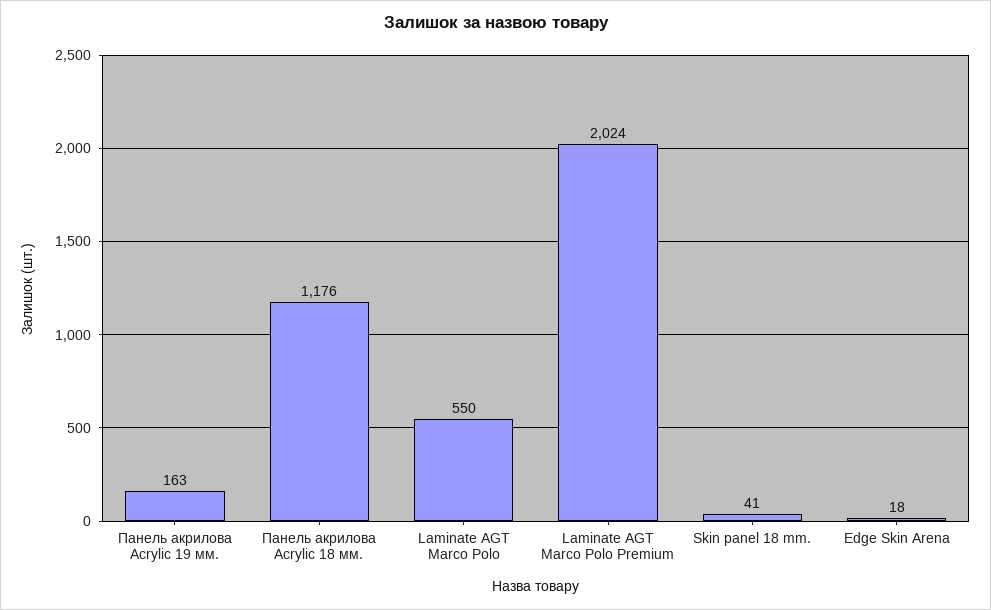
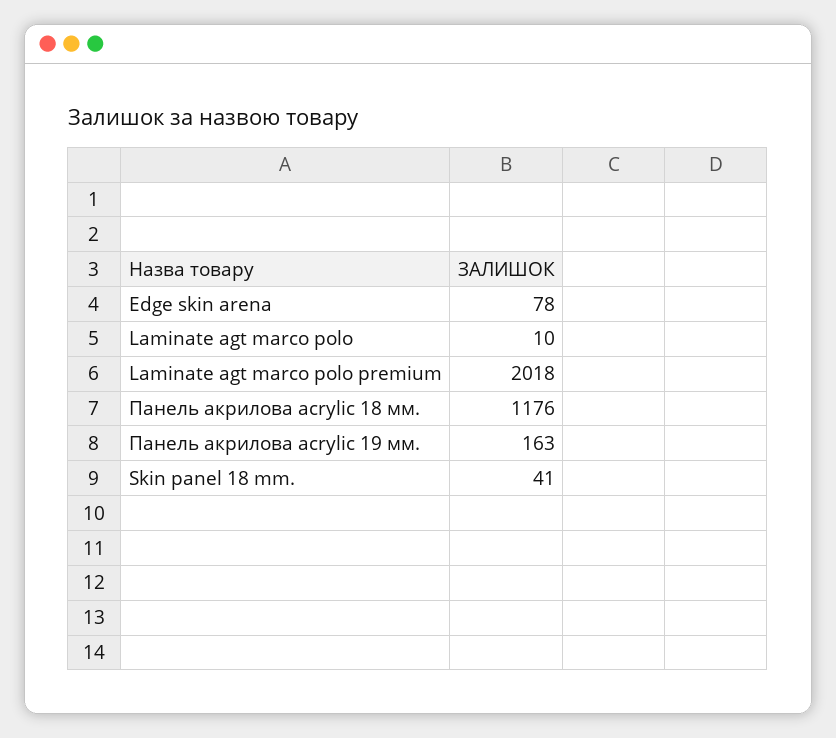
Laminate AGT Marco Polo: 550 -> 10
Laminate AGT Marco Polo Premium: 2024 -> 2018
Edge Skin Arena: 18 -> 78

